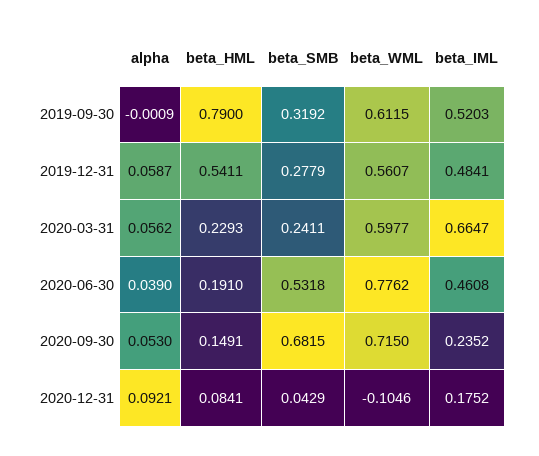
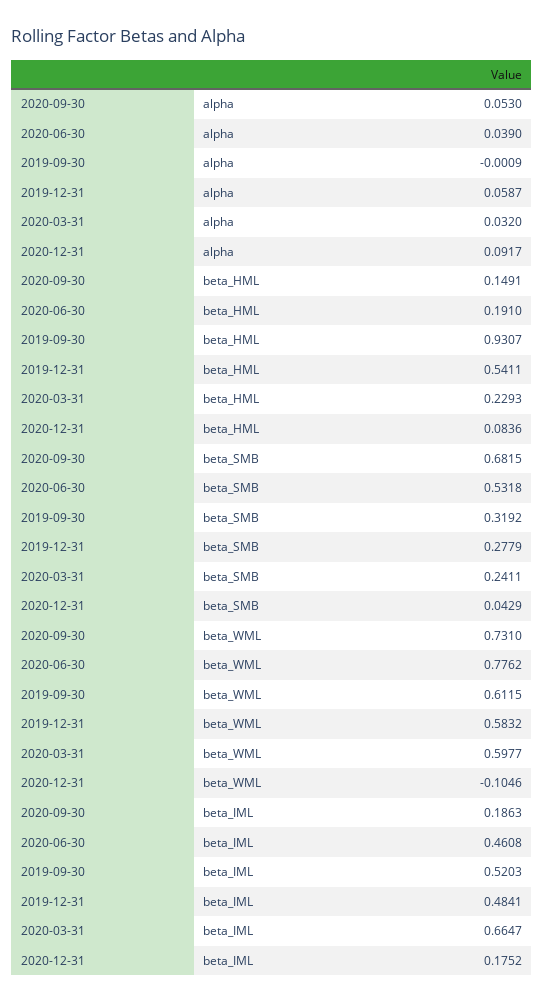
beta_HML, 2019-09-30: 0.79 -> 0.9307
beta_WML, 2019-12-31: 0.5607 -> 0.5832
alpha, 2020-03-31: 0.0562 -> 0.032
beta_WML, 2020-09-30: 0.715 -> 0.731
beta_IML, 2020-09-30: 0.2352 -> 0.1863
alpha, 2020-12-31: 0.0921 -> 0.0917
beta_HML, 2020-12-31: 0.0841 -> 0.0836

